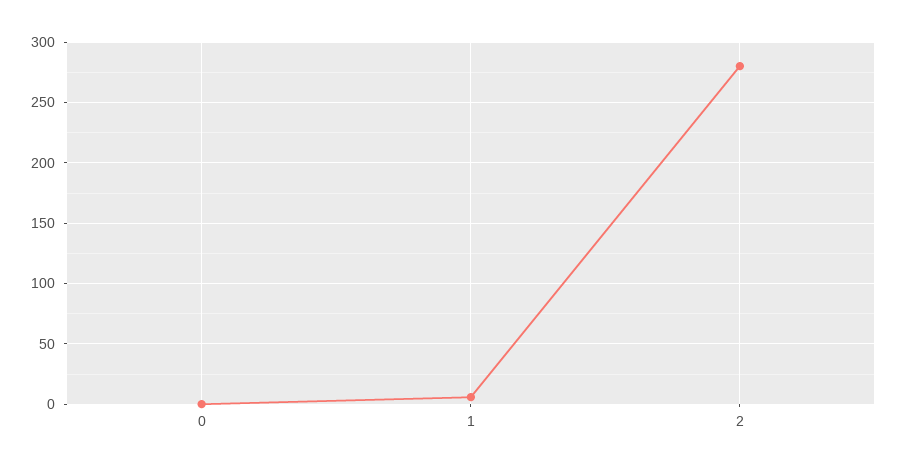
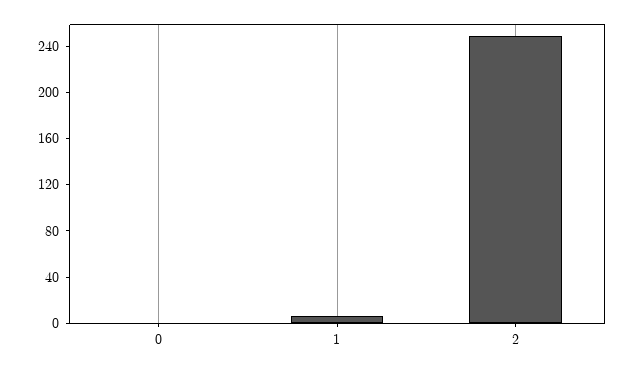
2: 280 -> 250

